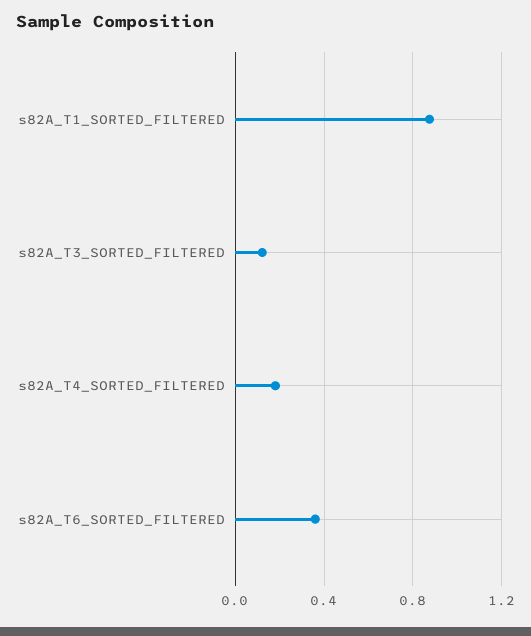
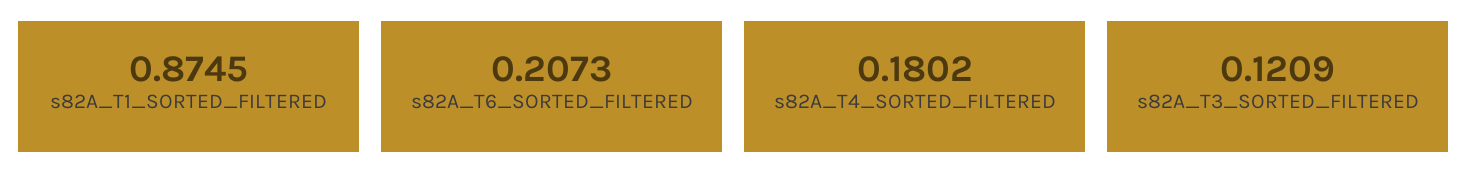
s82A_T6_SORTED_FILTERED: 0.35 -> 0.2073

